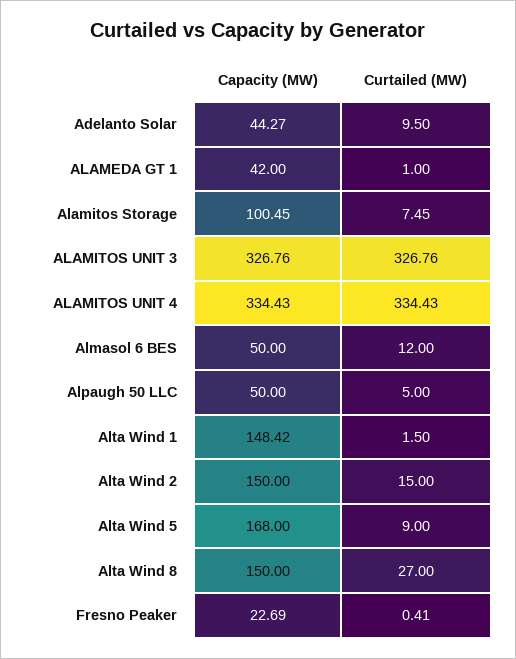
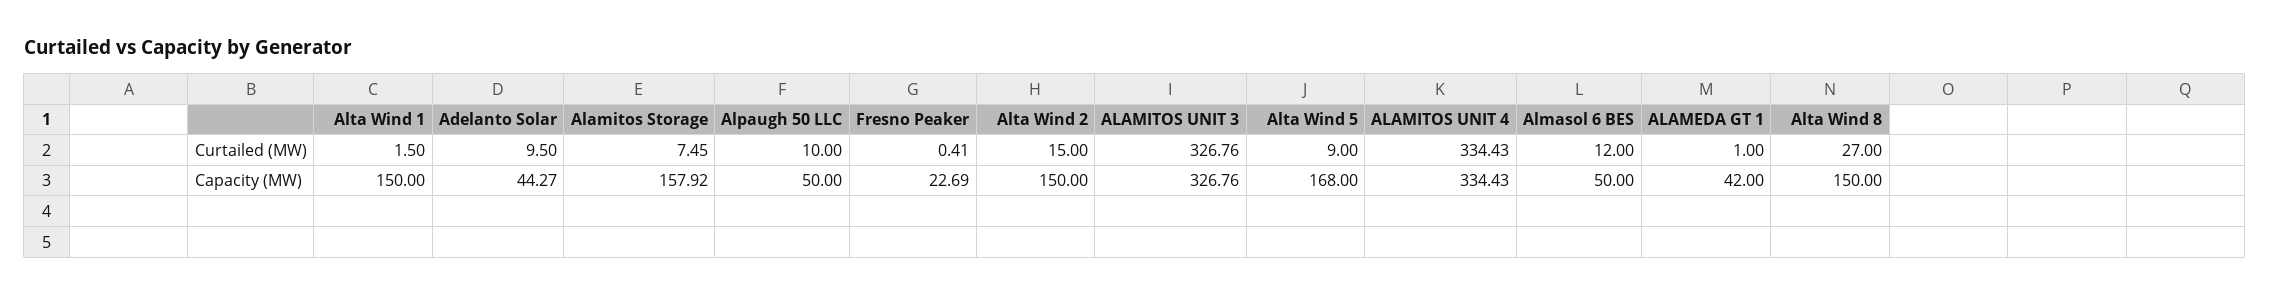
Capacity (MW), Alamitos Storage: 100.45 -> 157.92
Curtailed (MW), Alpaugh 50 LLC: 5 -> 10
Capacity (MW), Alta Wind 1: 148.42 -> 150

